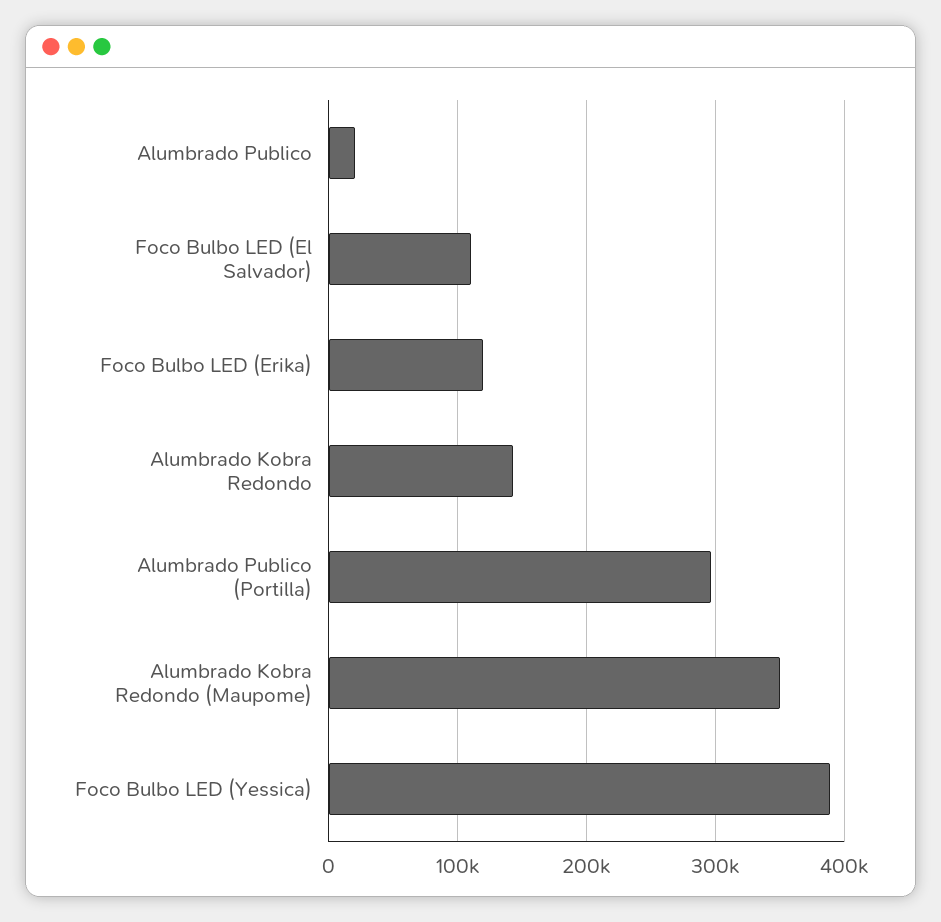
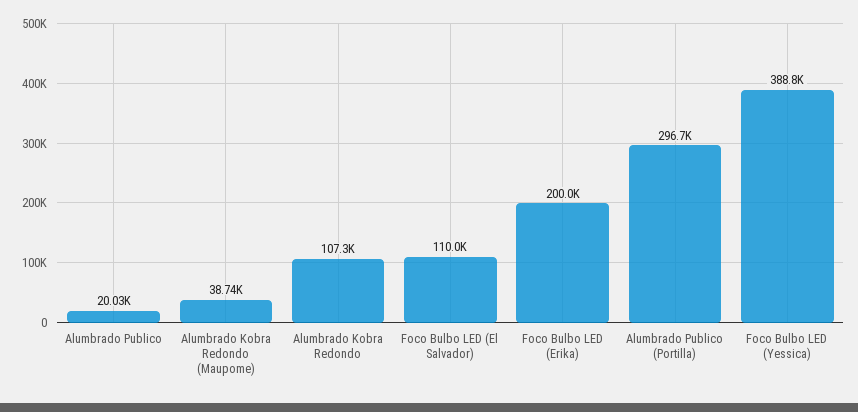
Foco Bulbo LED (Erika): 120000 -> 200000
Alumbrado Kobra Redondo: 140000 -> 107300
Alumbrado Kobra Redondo (Maupome): 350000 -> 38740

